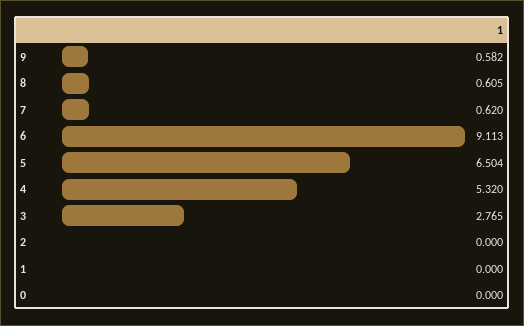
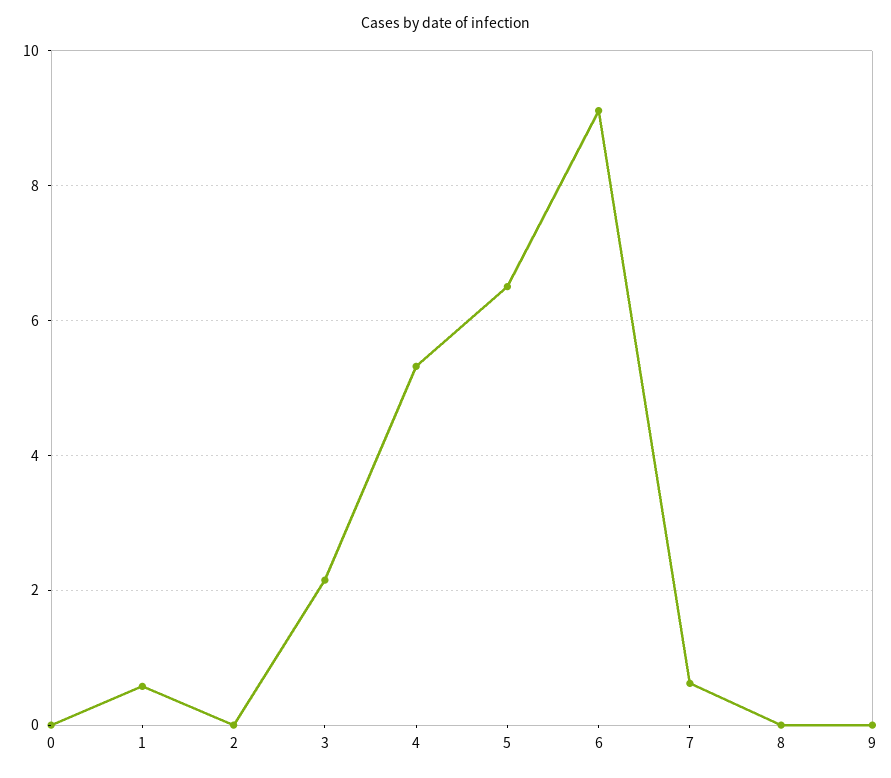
9: 0.582 -> 0
8: 0.605 -> 0
3: 2.765 -> 2.2
1: 0 -> 0.6

